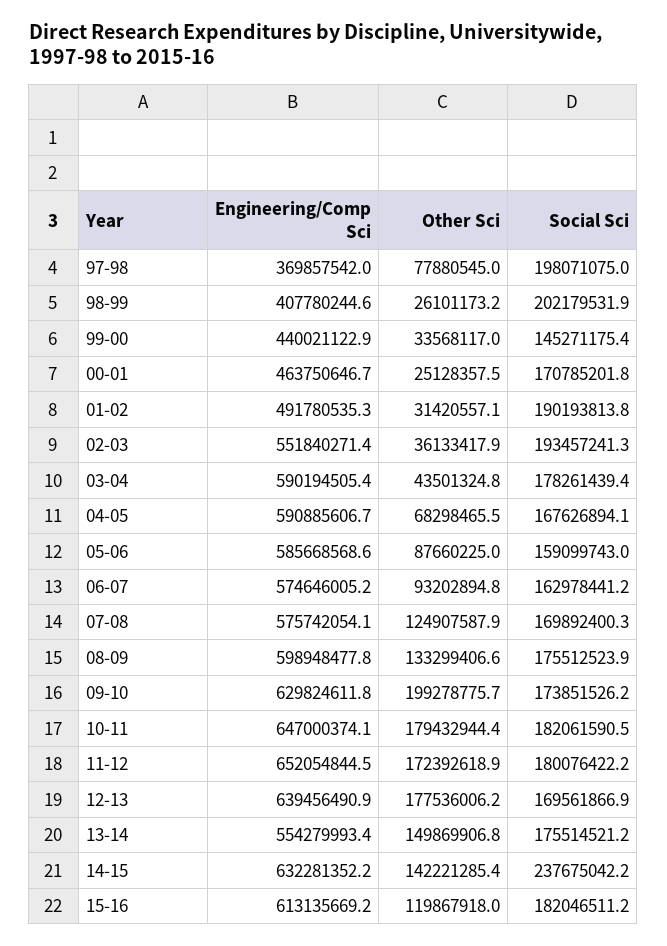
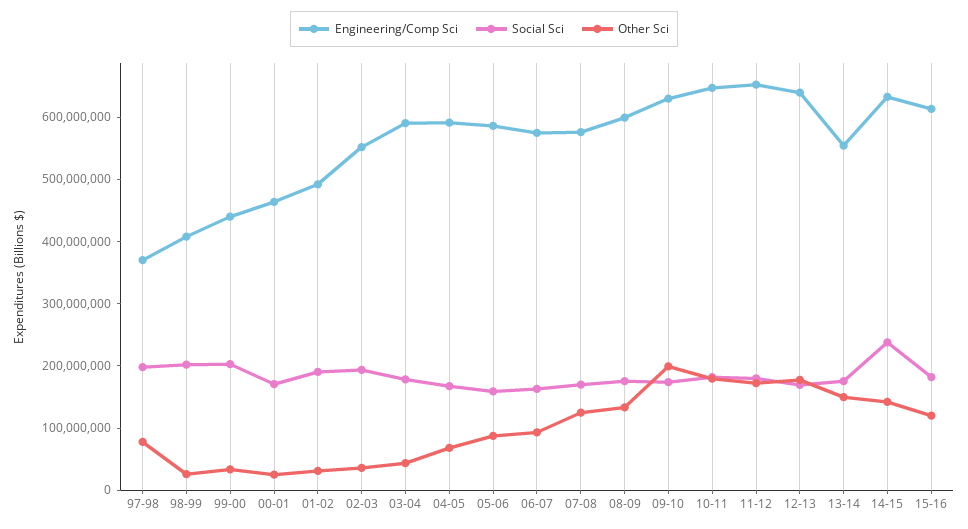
Social Sci, 99-00: 145271175.4 -> 200000000

